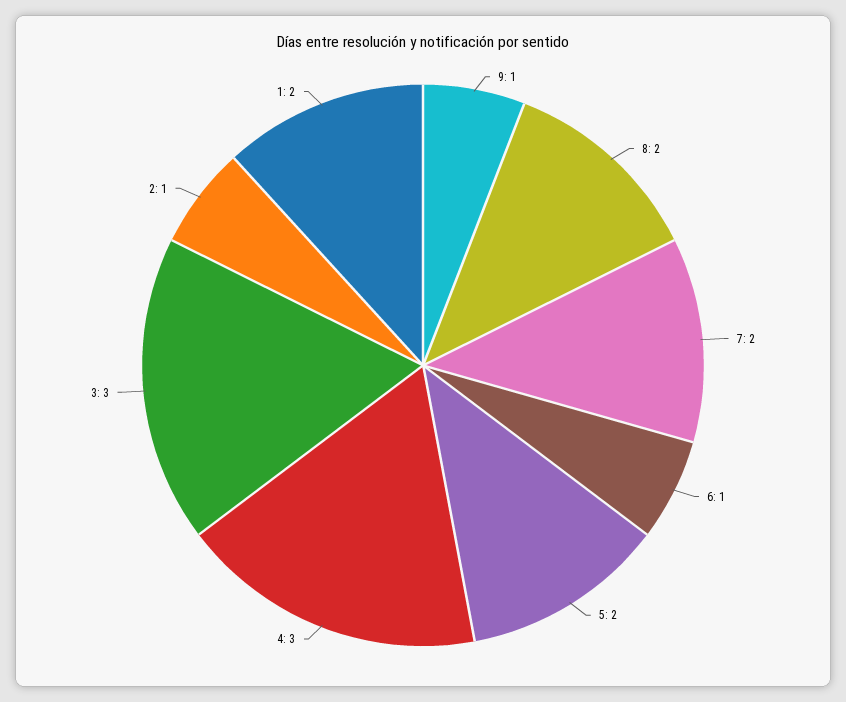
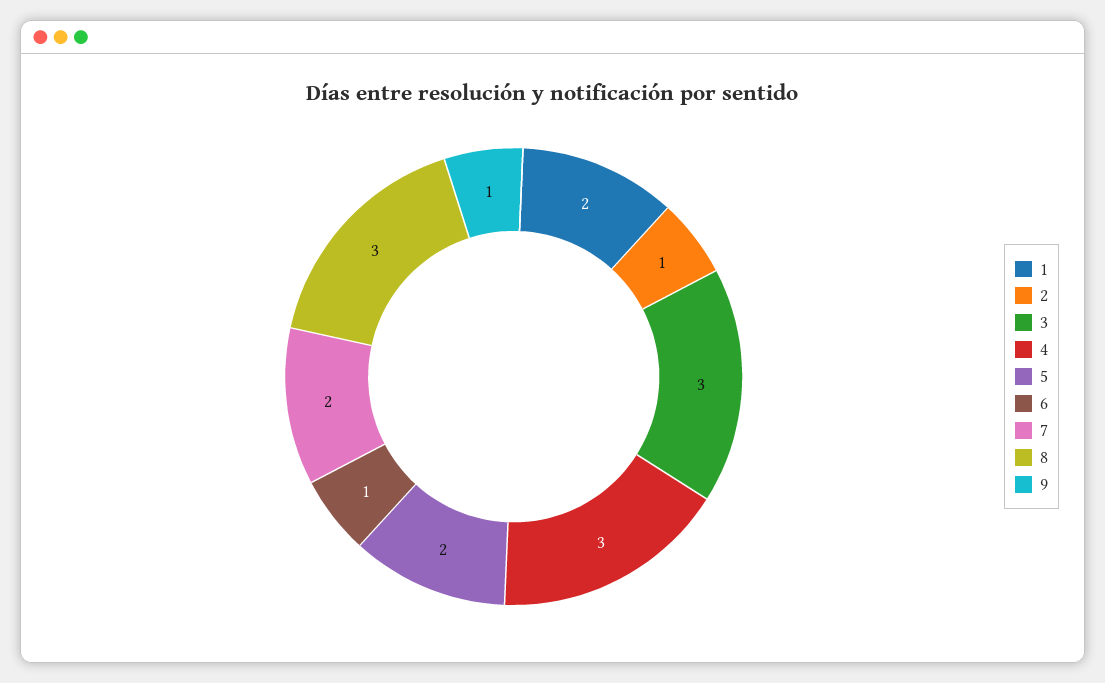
8: 2 -> 3

